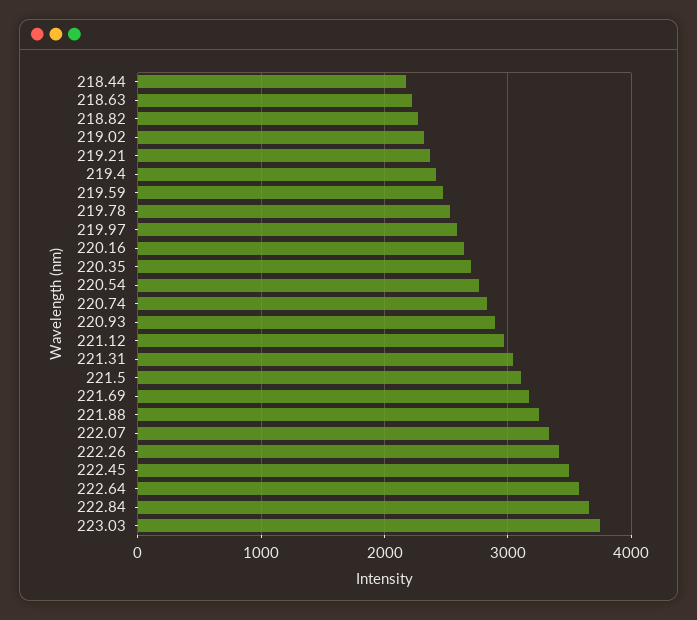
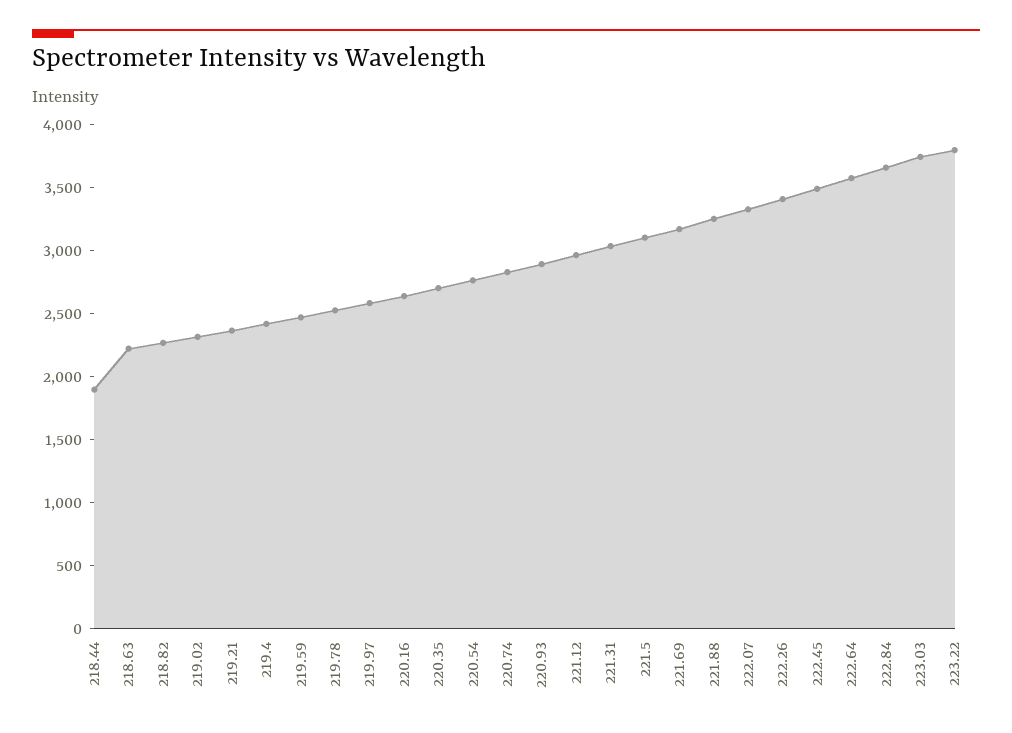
218.44: 2200 -> 1900
223.22: none -> 3800

